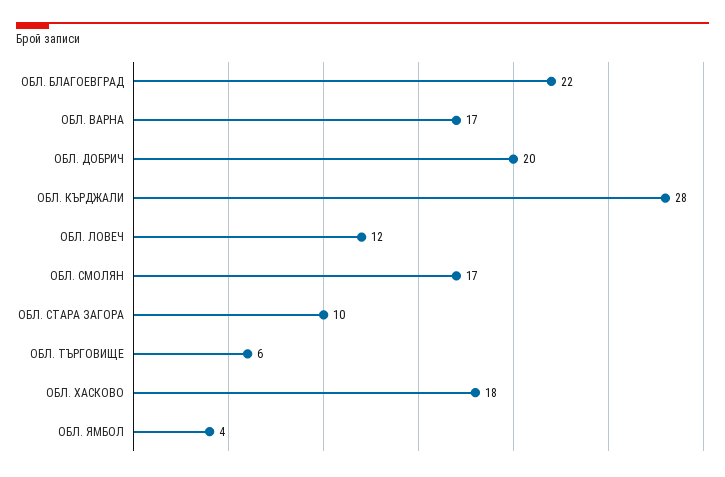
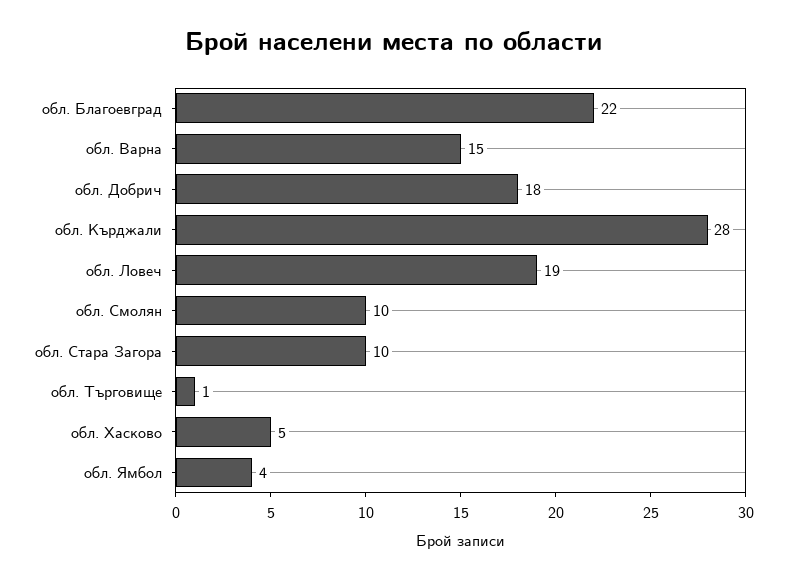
ОБЛ. ВАРНА: 17 -> 15
ОБЛ. ДОБРИЧ: 20 -> 18
ОБЛ. ЛОВЕЧ: 12 -> 19
ОБЛ. СМОЛЯН: 17 -> 10
ОБЛ. ТЪРГОВИЩЕ: 6 -> 1
ОБЛ. ХАСКОВО: 18 -> 5

